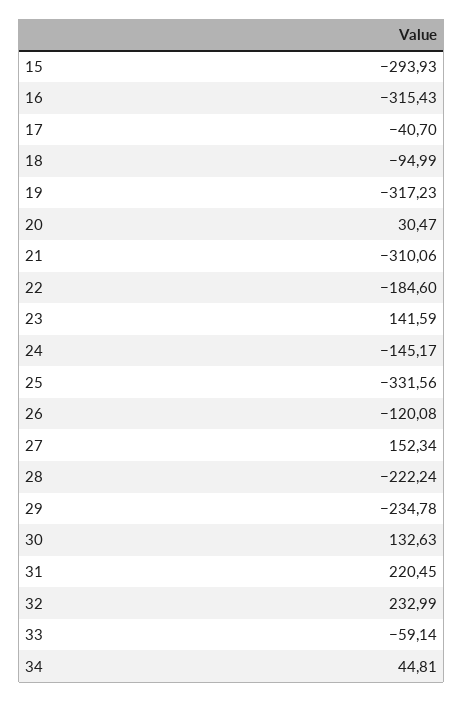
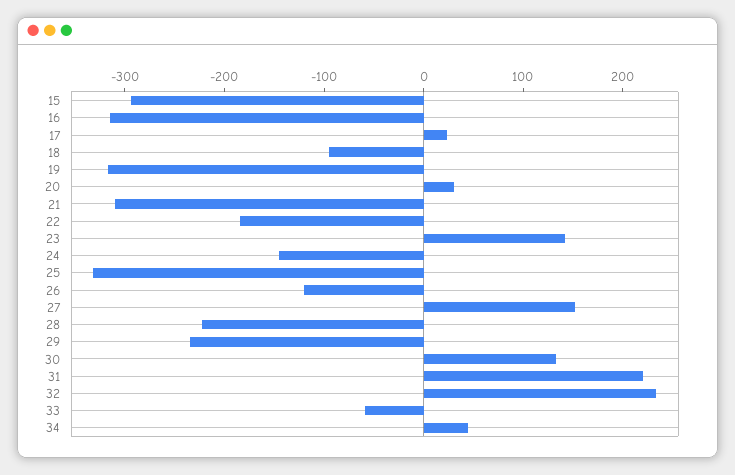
17: -40.7 -> 20

